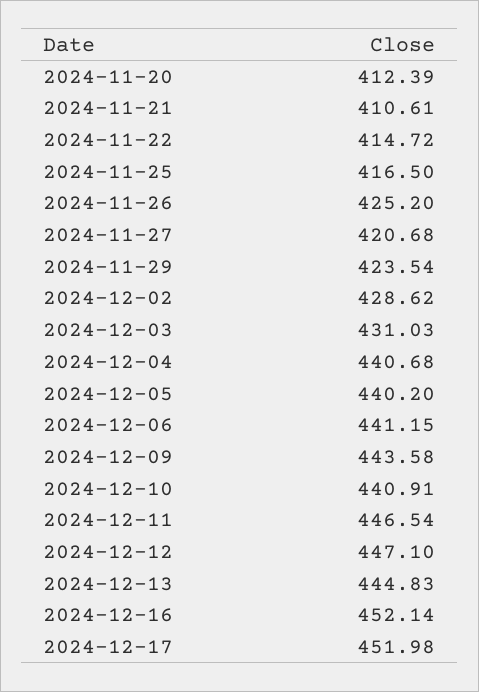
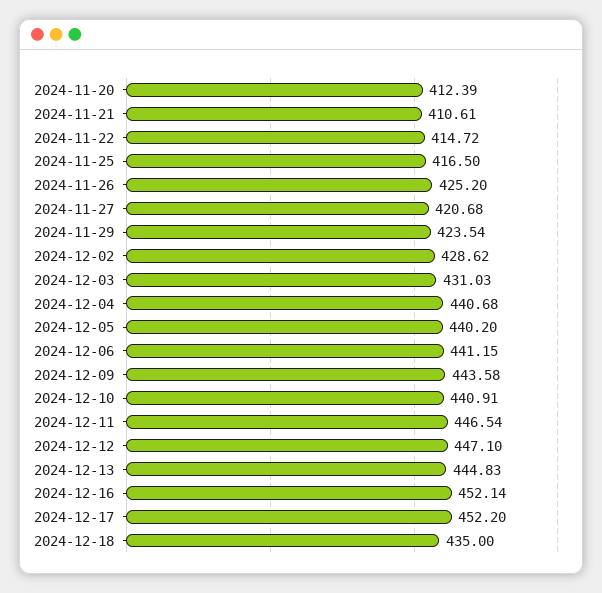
2024-12-17: 451.98 -> 452.2
2024-12-18: none -> 435

